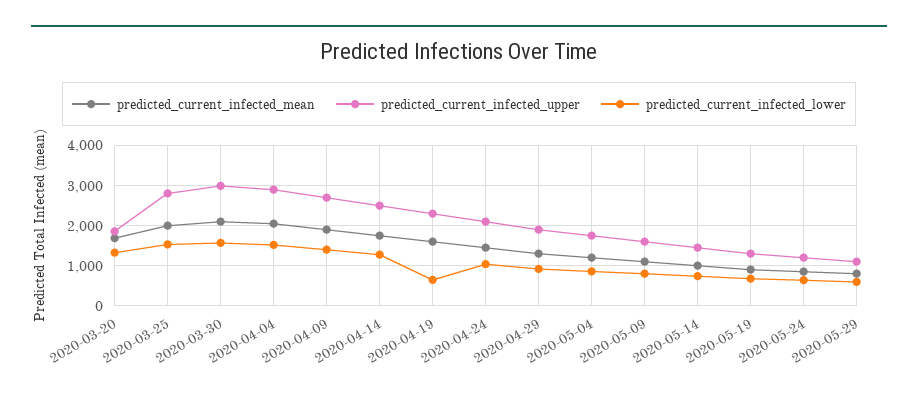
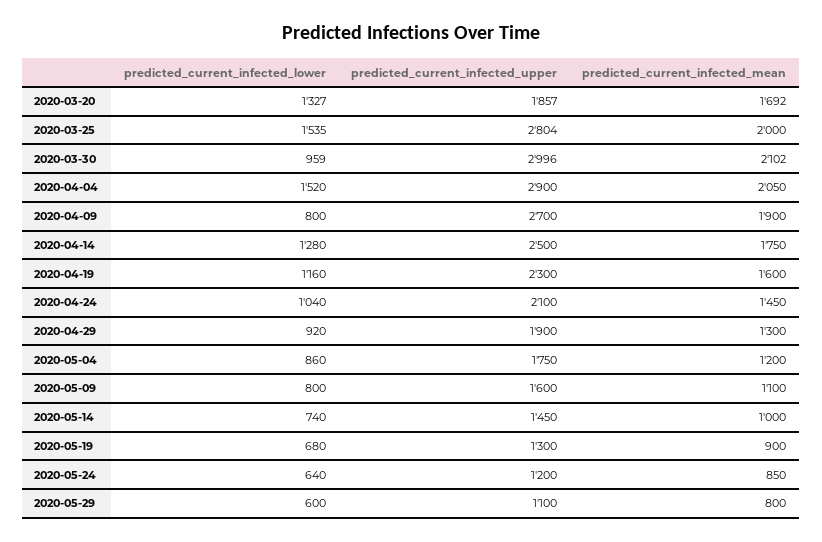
predicted_current_infected_lower, 2020-03-30: 1600 -> 959
predicted_current_infected_lower, 2020-04-09: 1400 -> 800
predicted_current_infected_lower, 2020-04-19: 600 -> 1160

